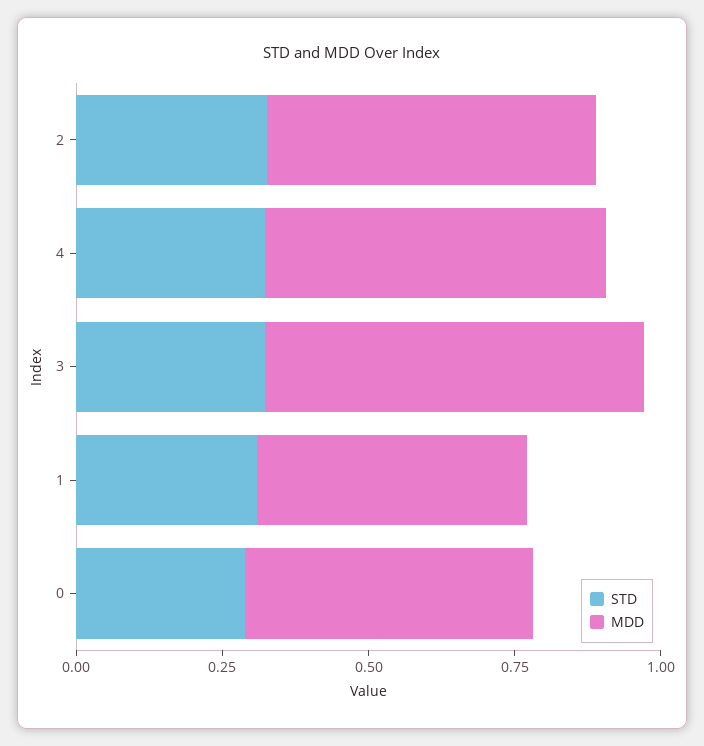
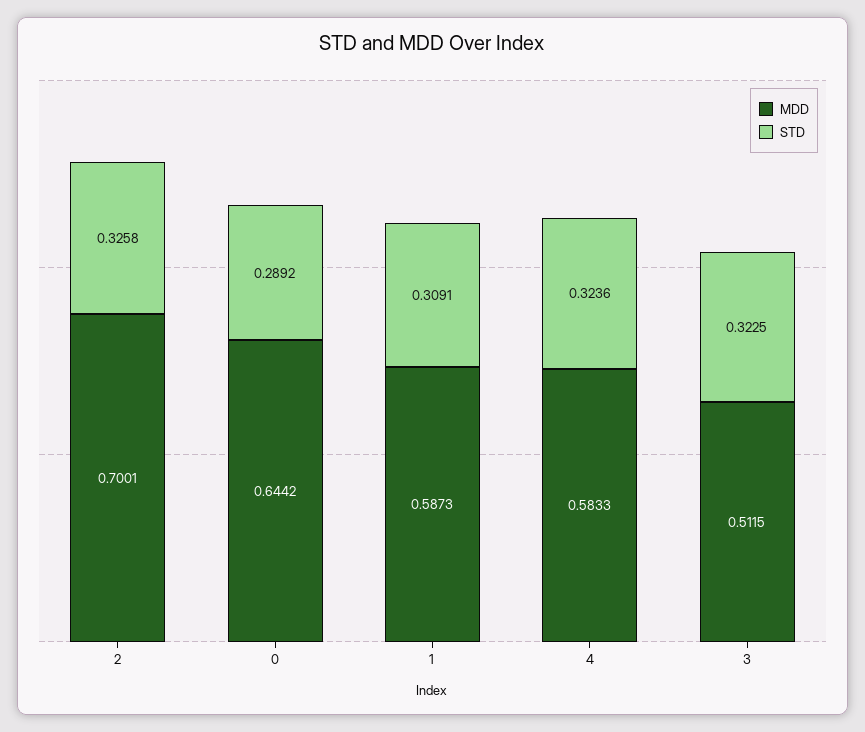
MDD, 2: 0.55 -> 0.7001
MDD, 3: 0.65 -> 0.5115
MDD, 1: 0.45 -> 0.5873
MDD, 0: 0.5 -> 0.6442

